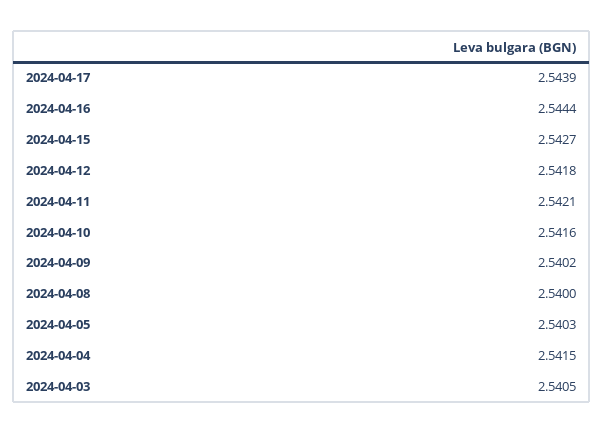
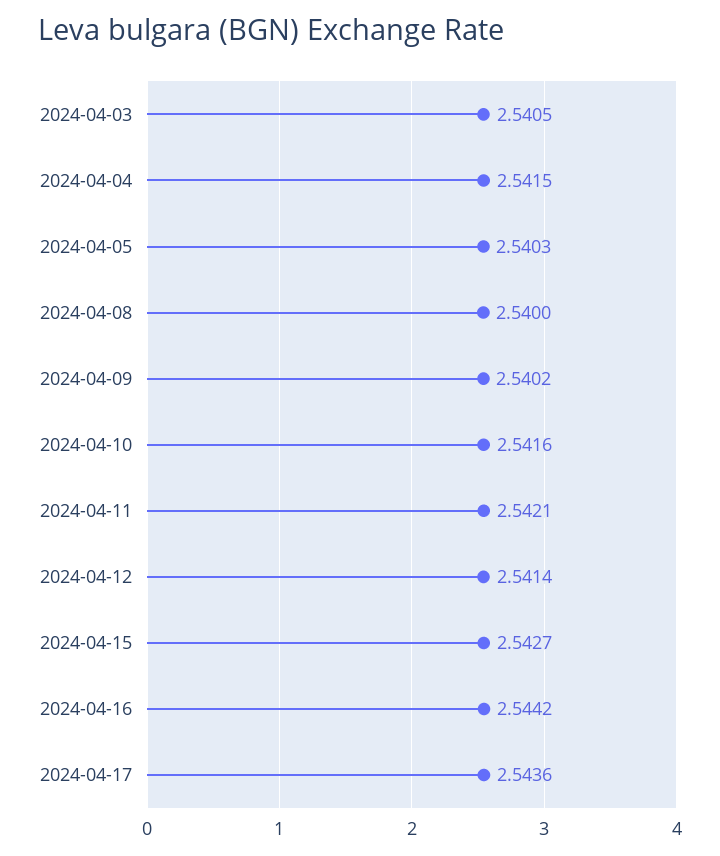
2024-04-17: 2.5439 -> 2.5436
2024-04-16: 2.5444 -> 2.5442
2024-04-12: 2.5418 -> 2.5414

